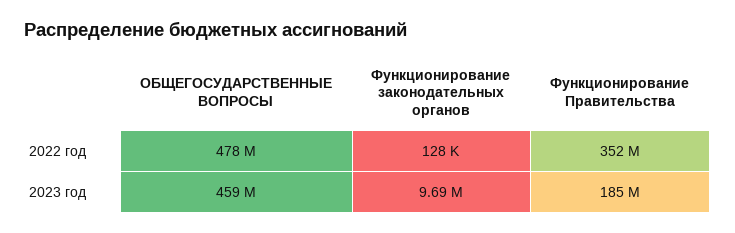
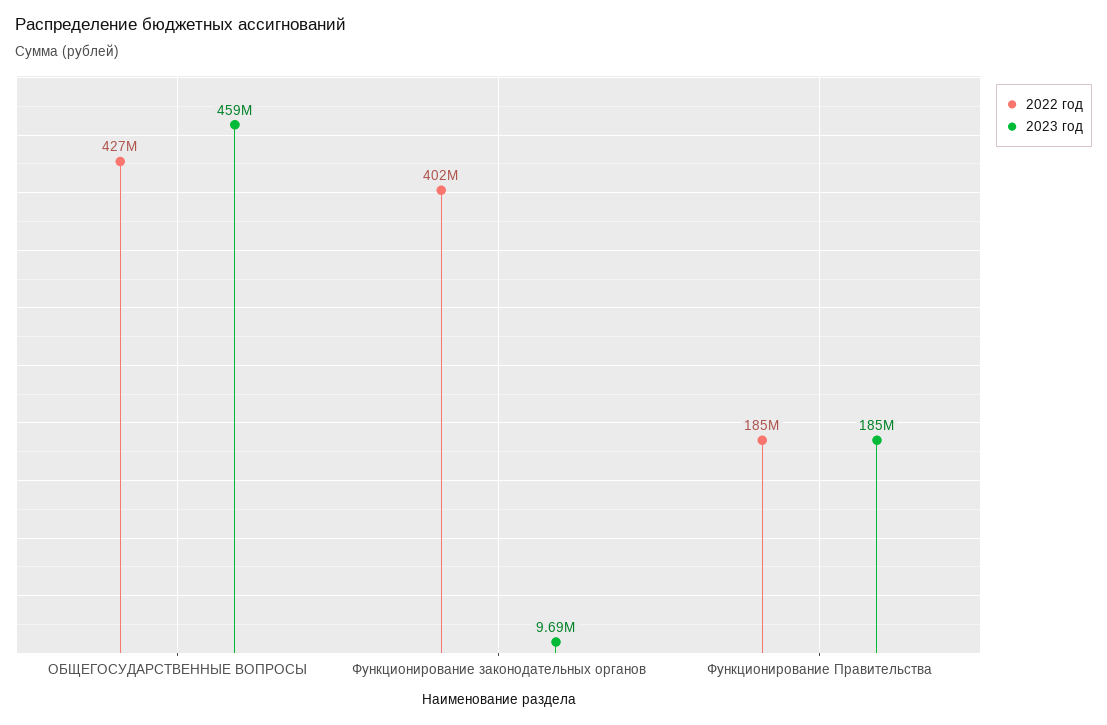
2022 год, ОБЩЕГОСУДАРСТВЕННЫЕ ВОПРОСЫ: 478000000 -> 427000000
2022 год, Функционирование законодательных органов: 128000 -> 402000000
2022 год, Функционирование Правительства: 352000000 -> 185000000

